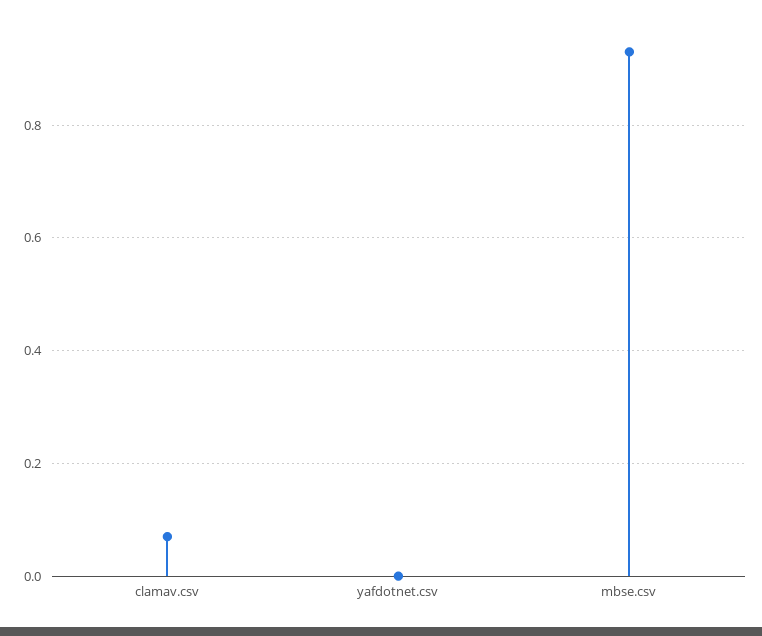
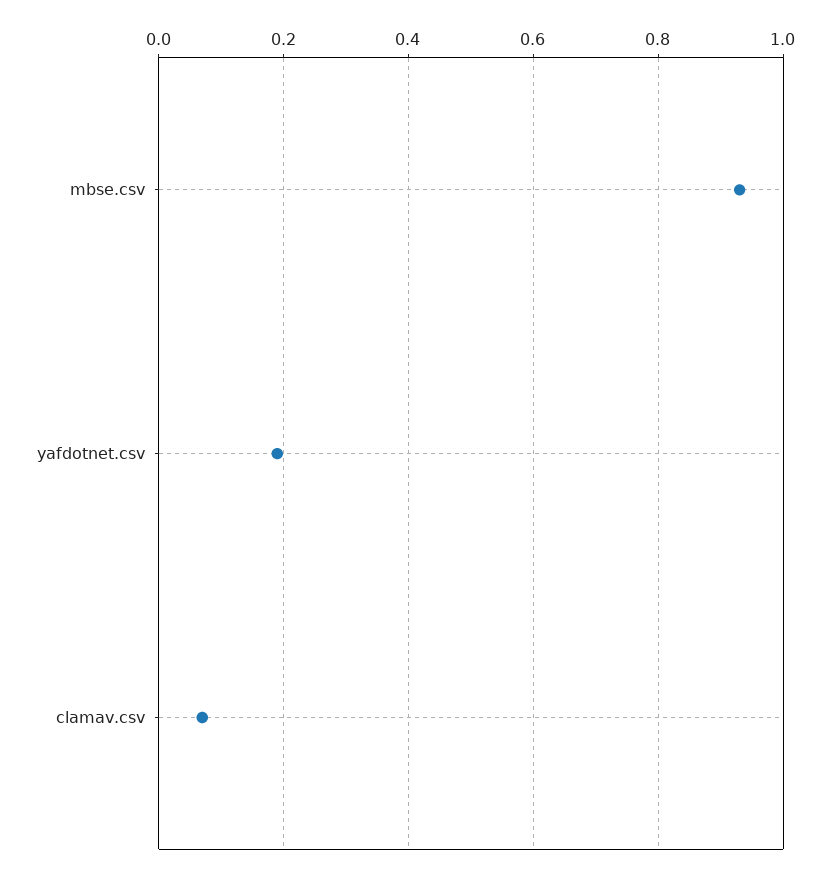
yafdotnet.csv: 0 -> 0.2

